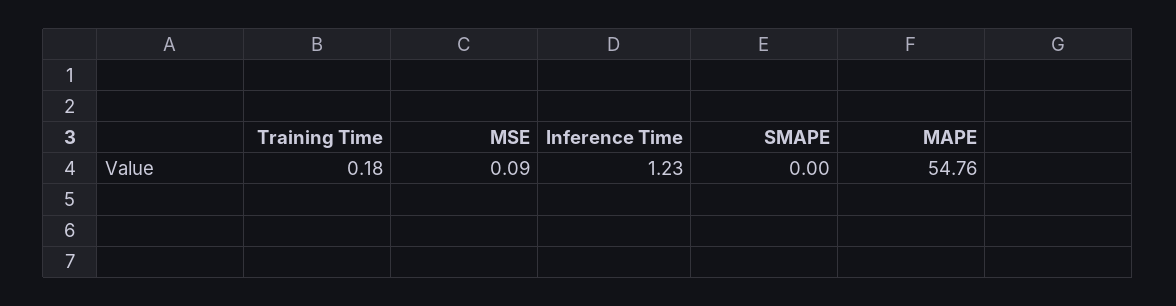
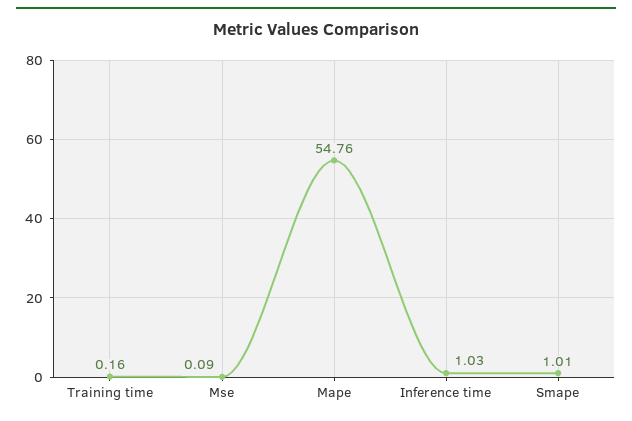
Training Time: 0.18 -> 0.16
Inference Time: 1.23 -> 1.03
SMAPE: 0 -> 1.01

